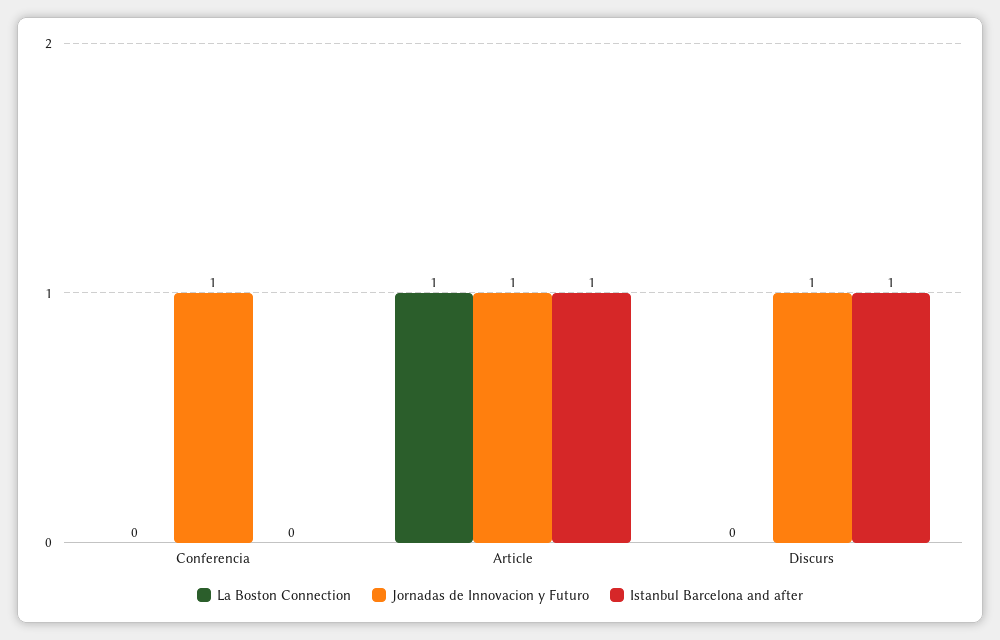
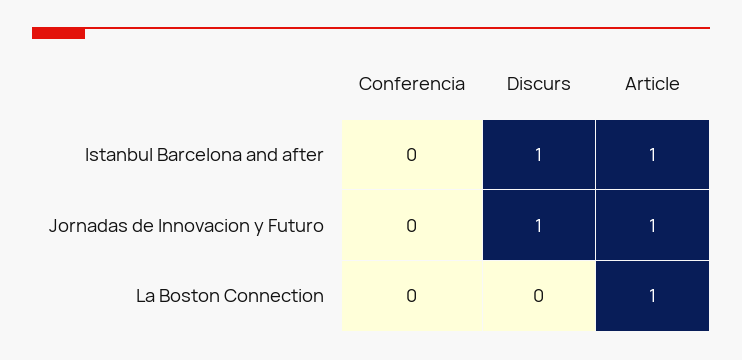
Jornadas de Innovacion y Futuro, Conferencia: 1 -> 0

